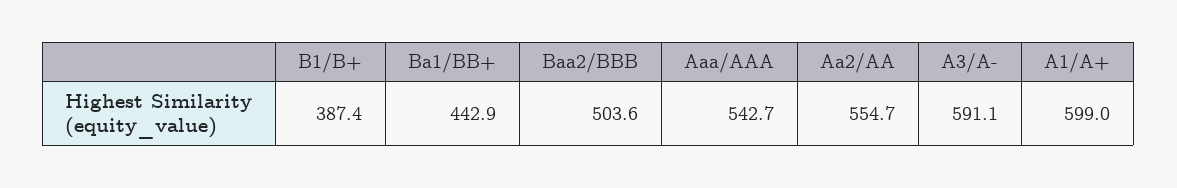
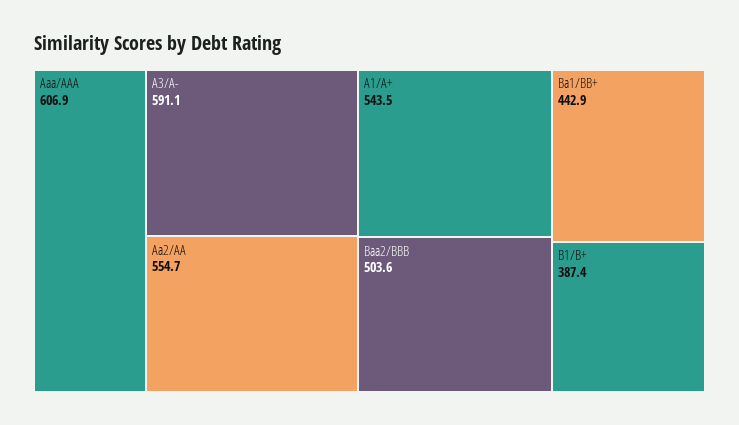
Aaa/AAA: 542.7 -> 606.9
A1/A+: 599 -> 543.5

